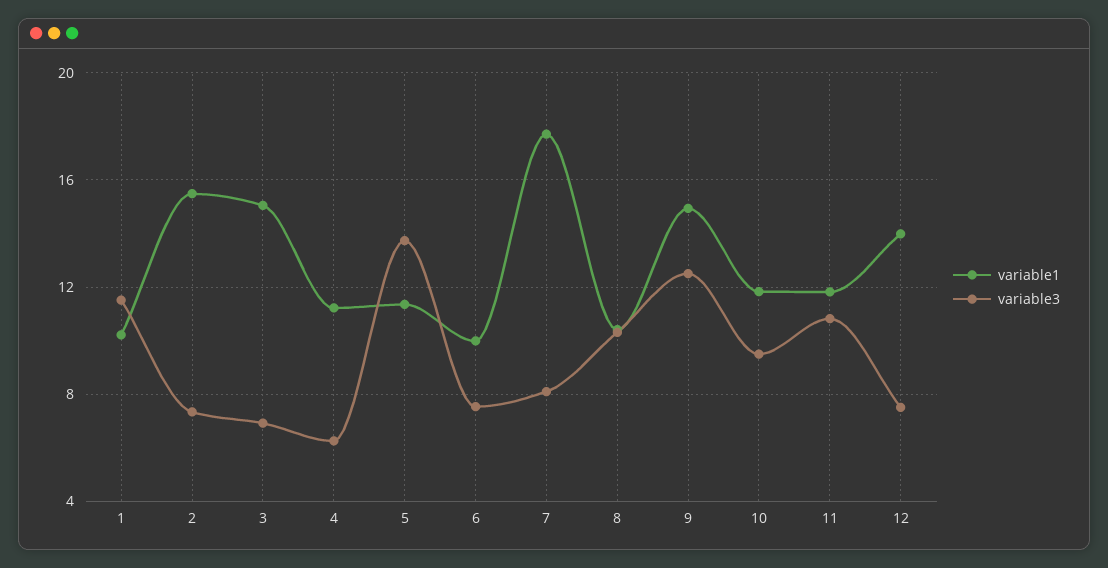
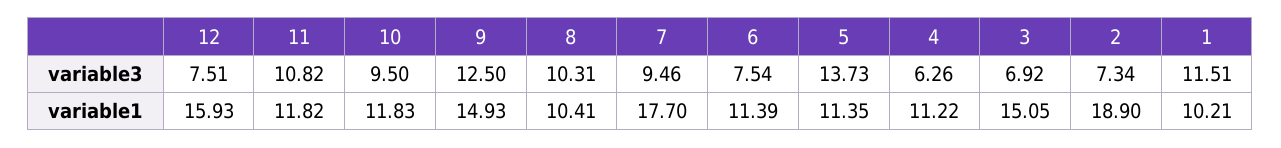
variable1, 2: 15.5 -> 18.9
variable1, 6: 10 -> 11.39
variable3, 7: 8 -> 9.46
variable1, 12: 14 -> 15.93

